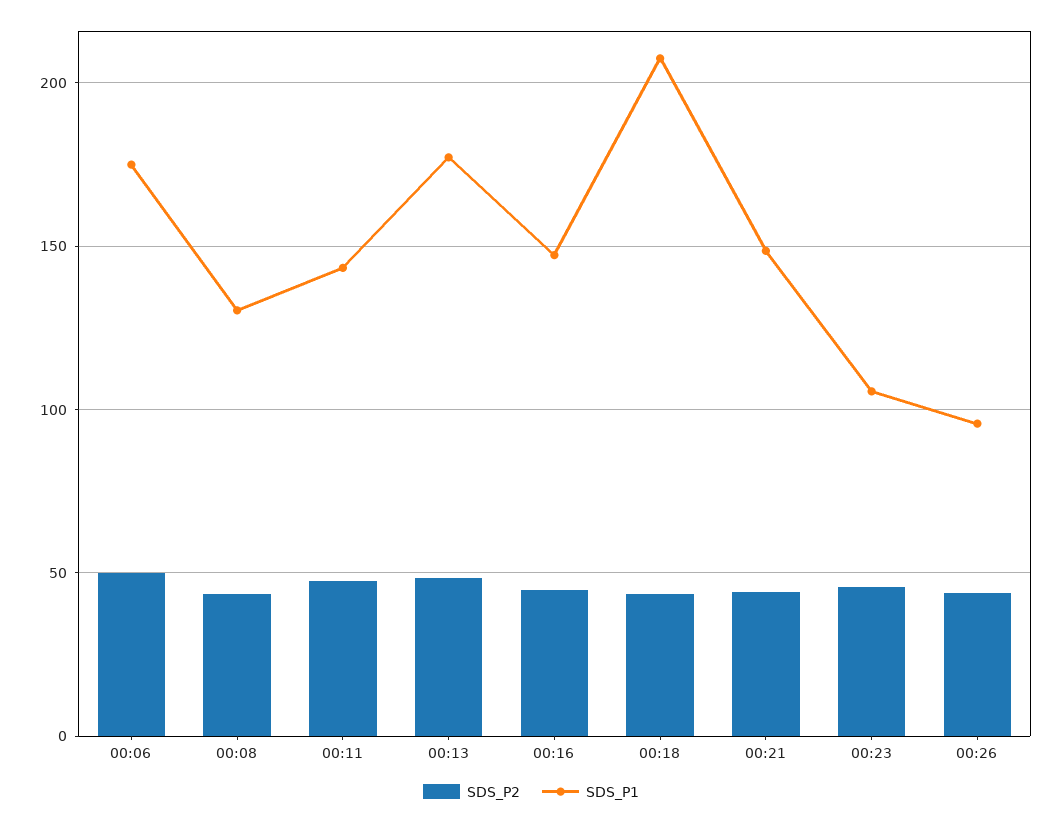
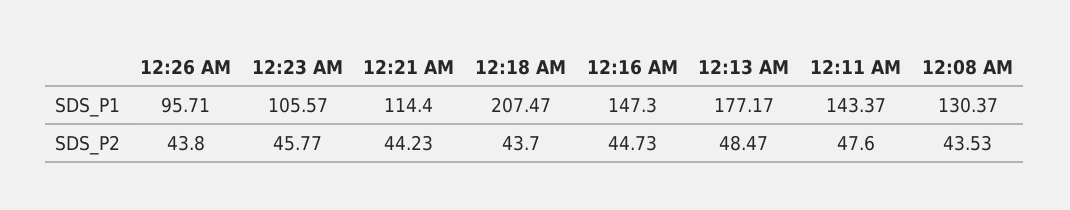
SDS_P2, 00:06: 50 -> none
SDS_P1, 00:06: 175 -> none
SDS_P1, 00:21: 150 -> 114.4

